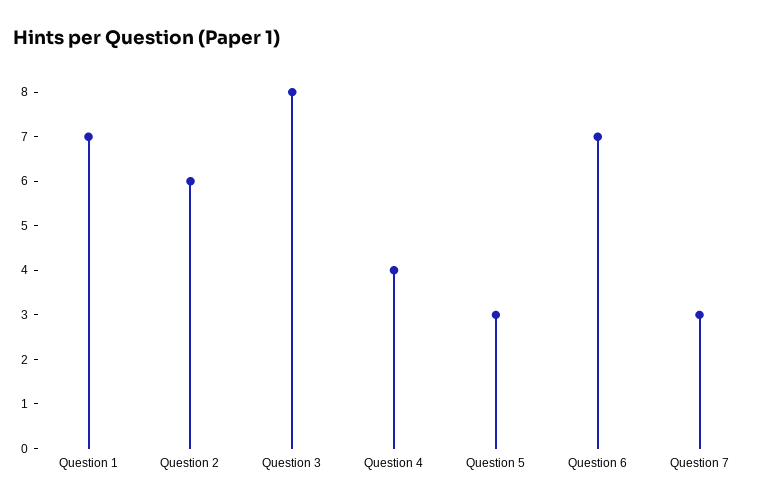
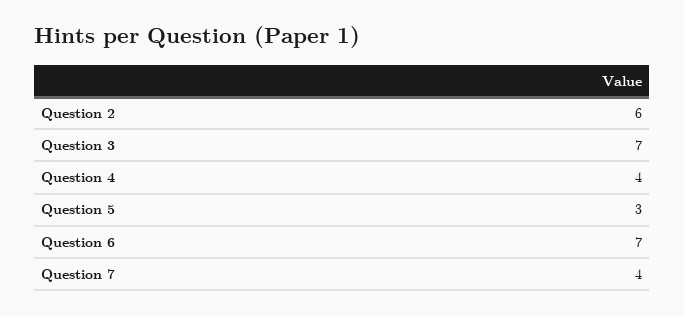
Question 1: 7 -> none
Question 3: 8 -> 7
Question 7: 3 -> 4

